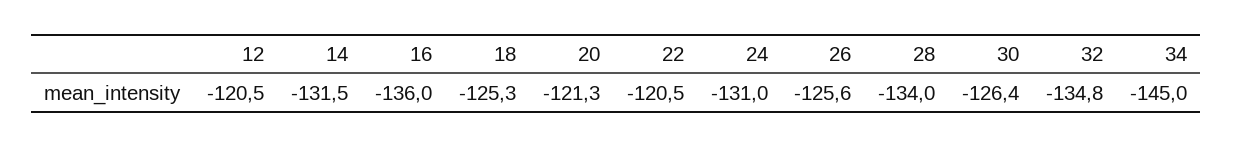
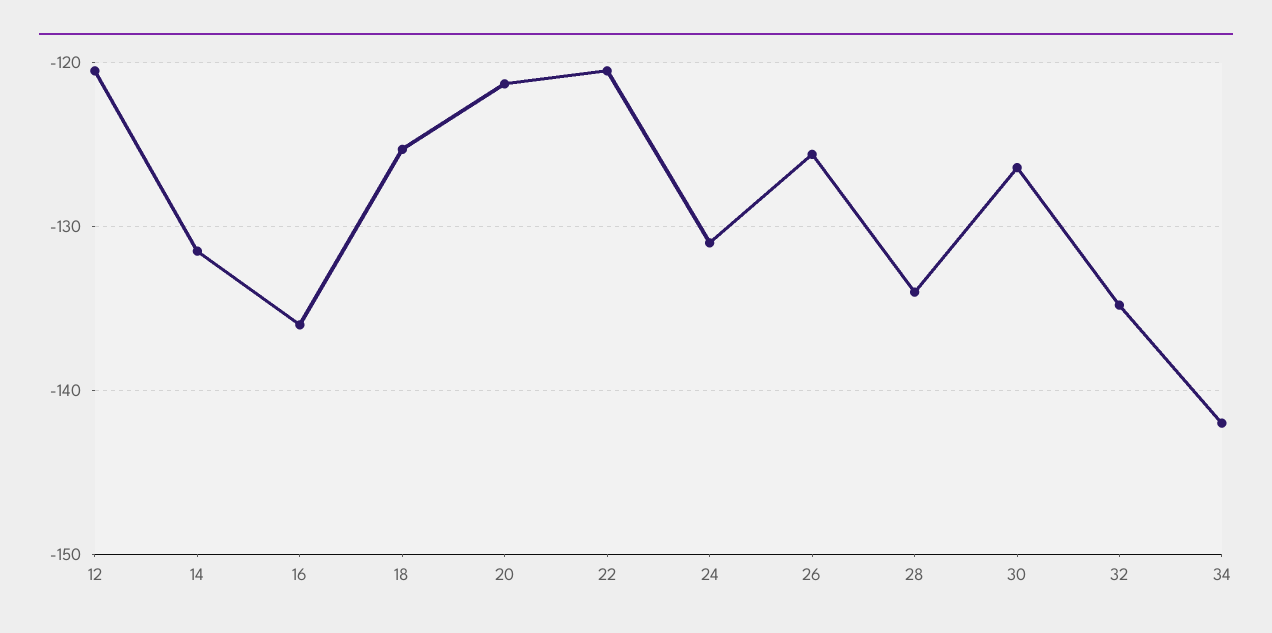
34: -145 -> -142

